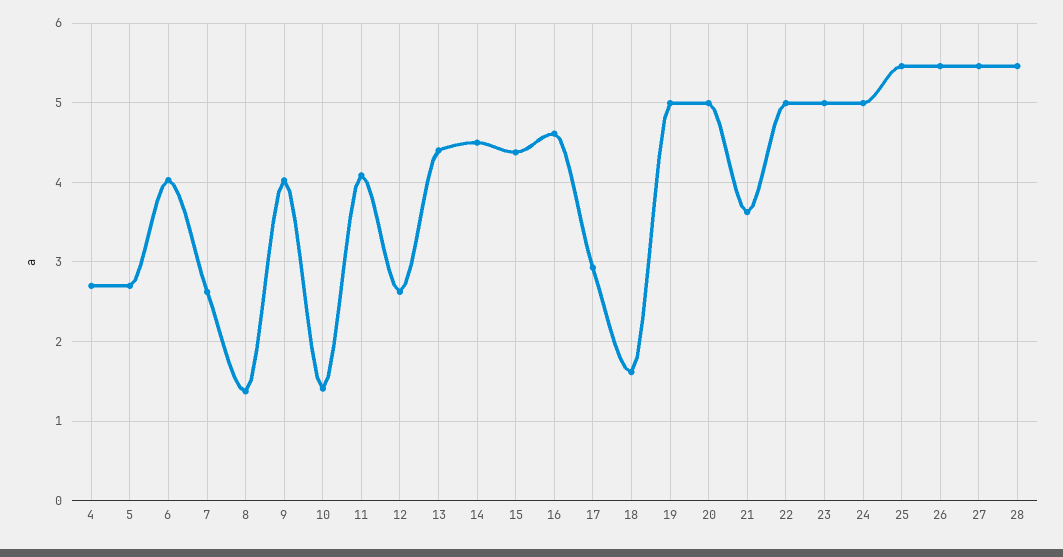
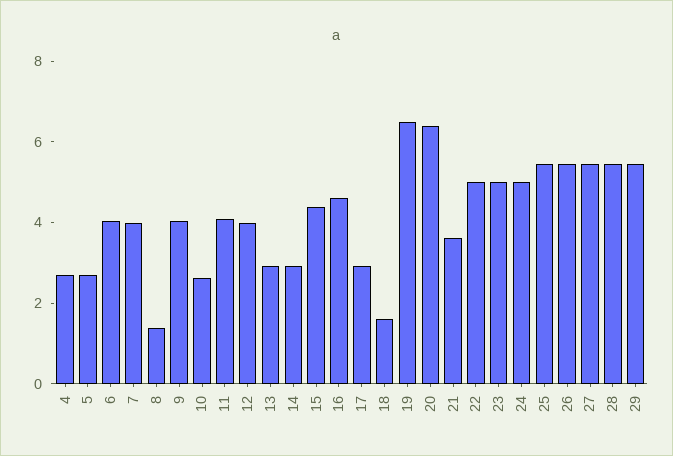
7: 2.6 -> 4
10: 1.4 -> 2.5
12: 2.6 -> 4
13: 4.4 -> 3
14: 4.5 -> 3
19: 5 -> 6.5
20: 5 -> 6.5
29: none -> 5.5

